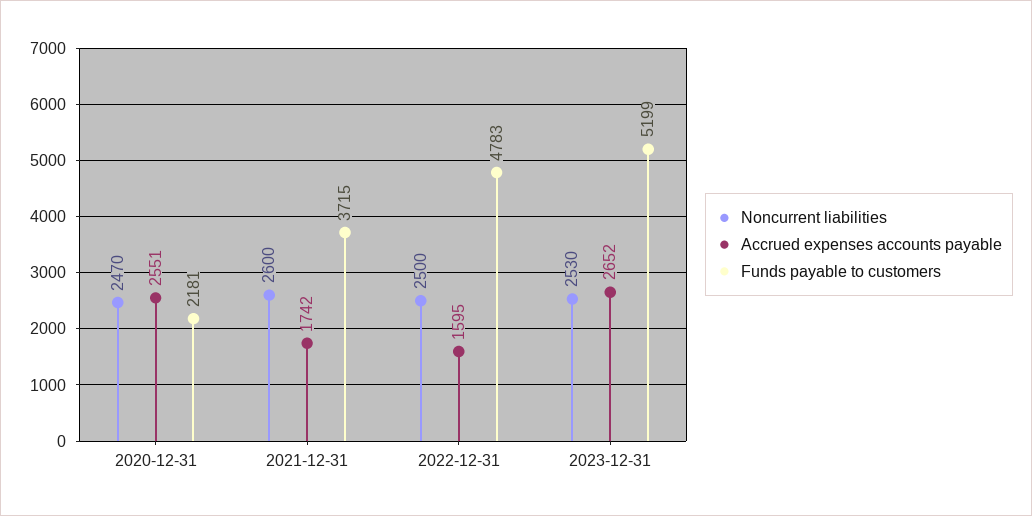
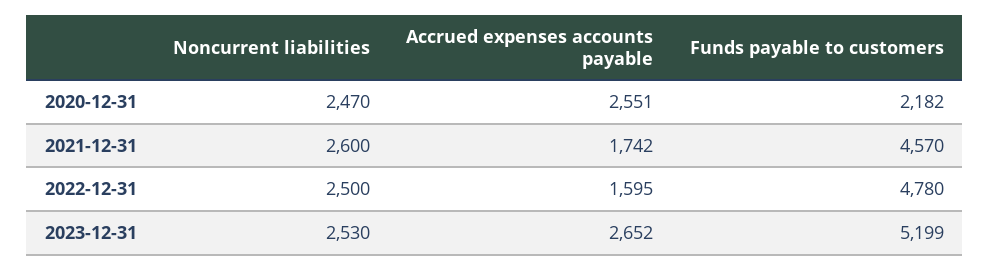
Funds payable to customers, 2020-12-31: 2181 -> 2182
Funds payable to customers, 2021-12-31: 3715 -> 4570
Funds payable to customers, 2022-12-31: 4783 -> 4780

